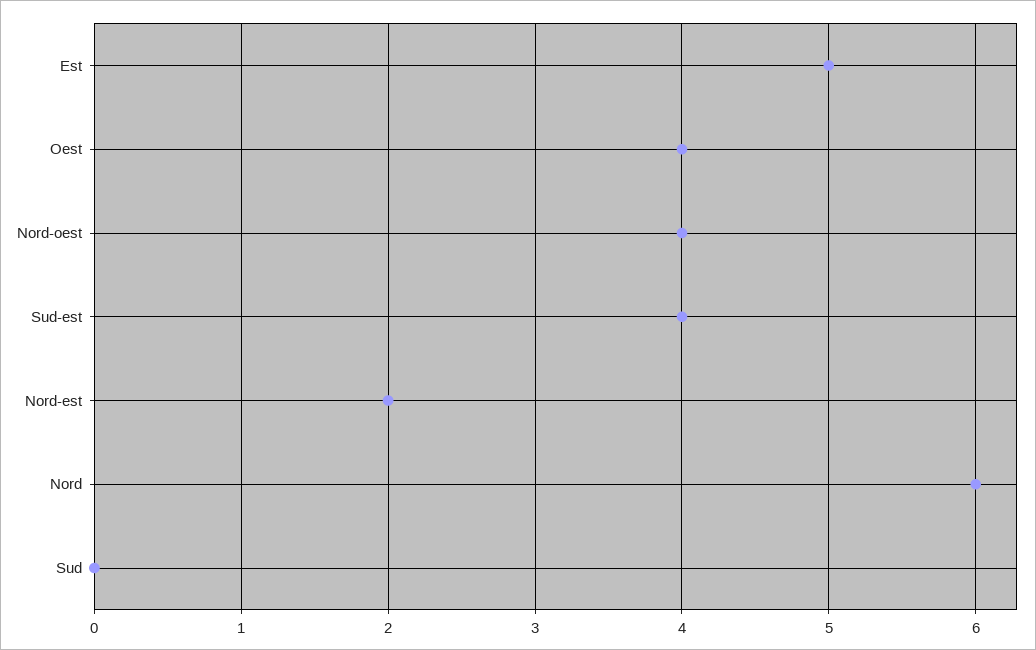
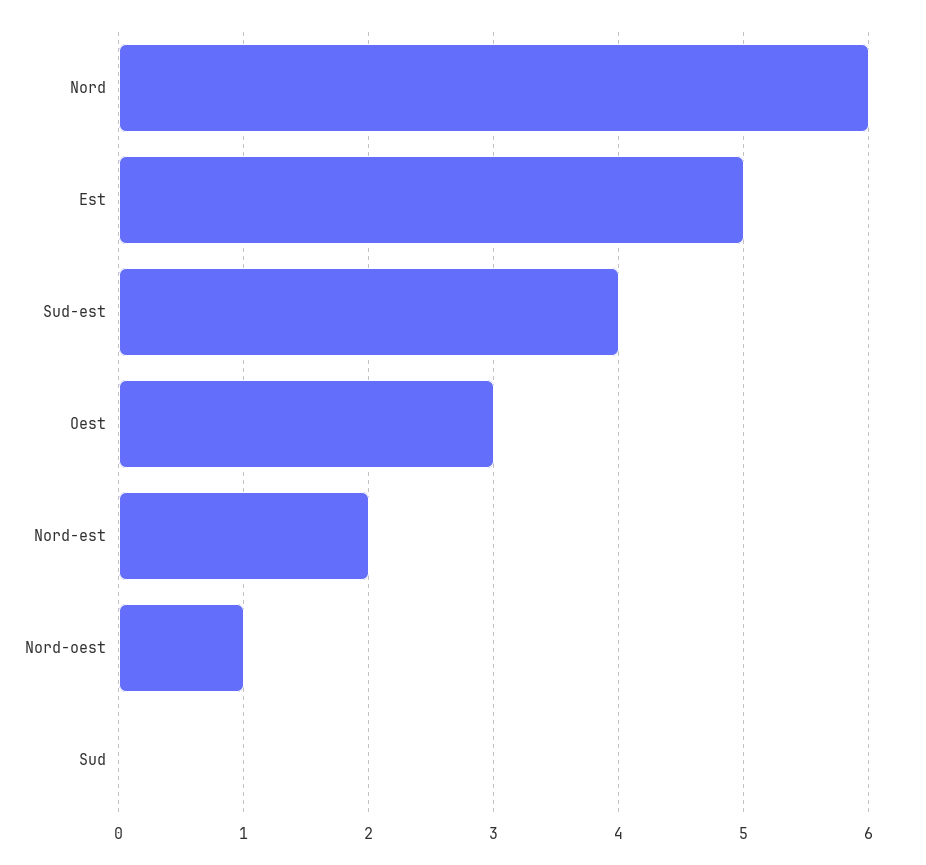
Oest: 4 -> 3
Nord-oest: 4 -> 1

